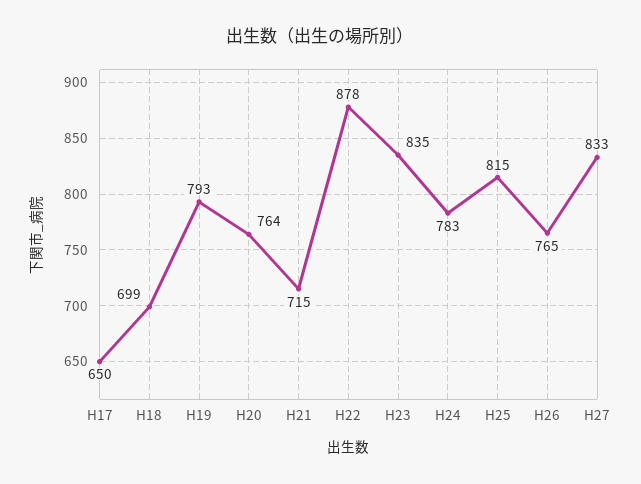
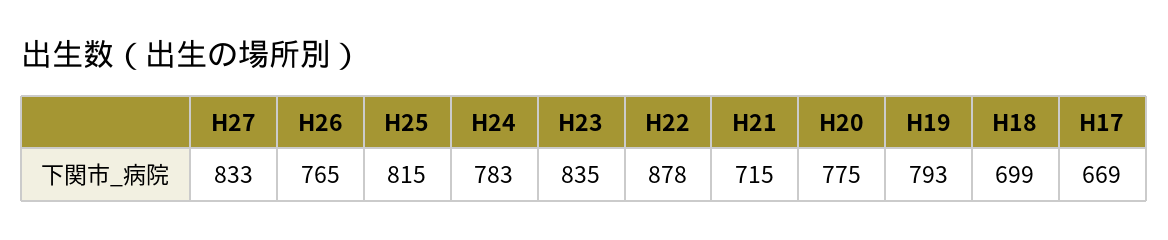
H17: 650 -> 669
H20: 764 -> 775

